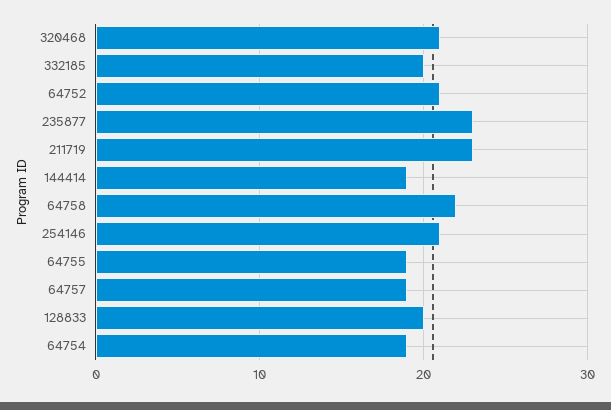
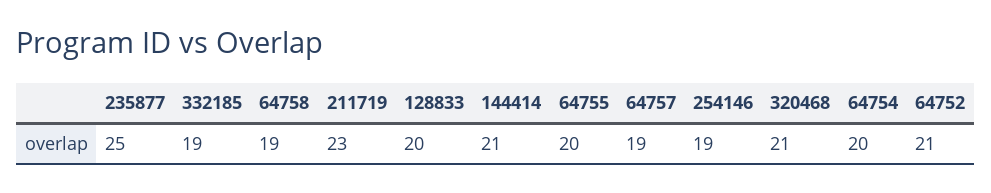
332185: 20 -> 19
235877: 23 -> 25
144414: 19 -> 21
64758: 22 -> 19
254146: 21 -> 19
64755: 19 -> 20
64754: 19 -> 20

